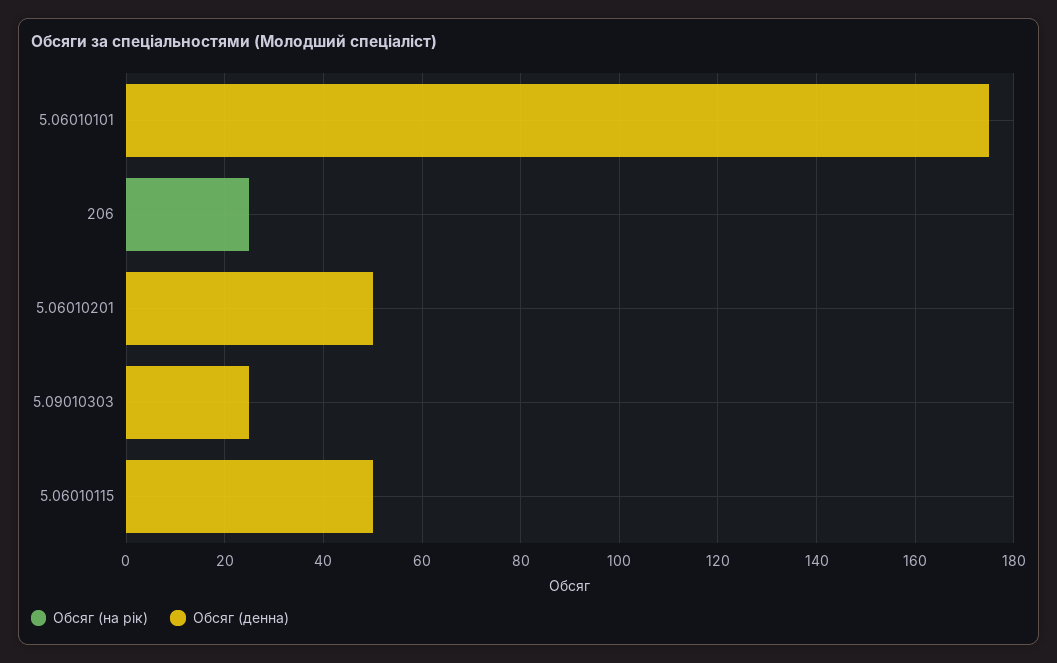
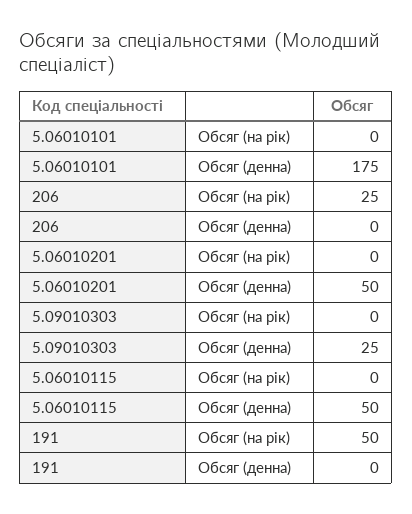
Обсяг (на рік), 191: none -> 50
Обсяг (денна), 191: none -> 0

